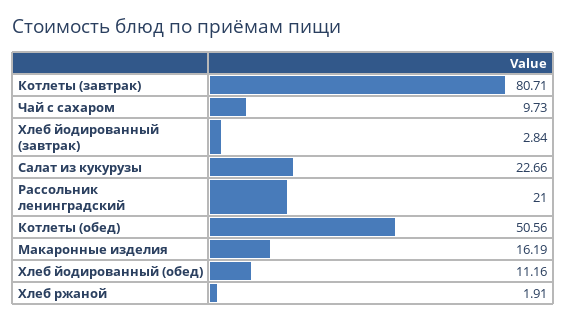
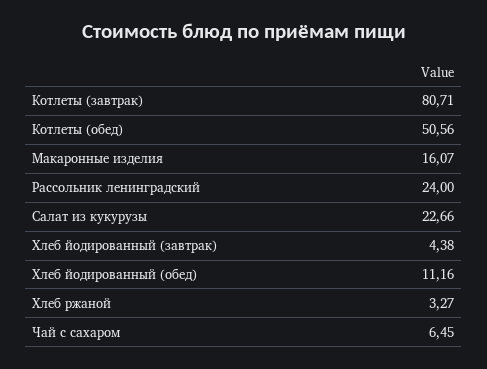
Чай с сахаром: 9.73 -> 6.45
Хлеб йодированный (завтрак): 2.84 -> 4.38
Рассольник ленинградский: 21 -> 24
Макаронные изделия: 16.19 -> 16.07
Хлеб ржаной: 1.91 -> 3.27

